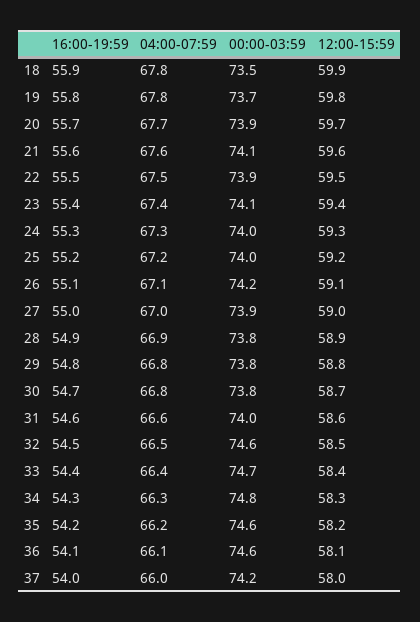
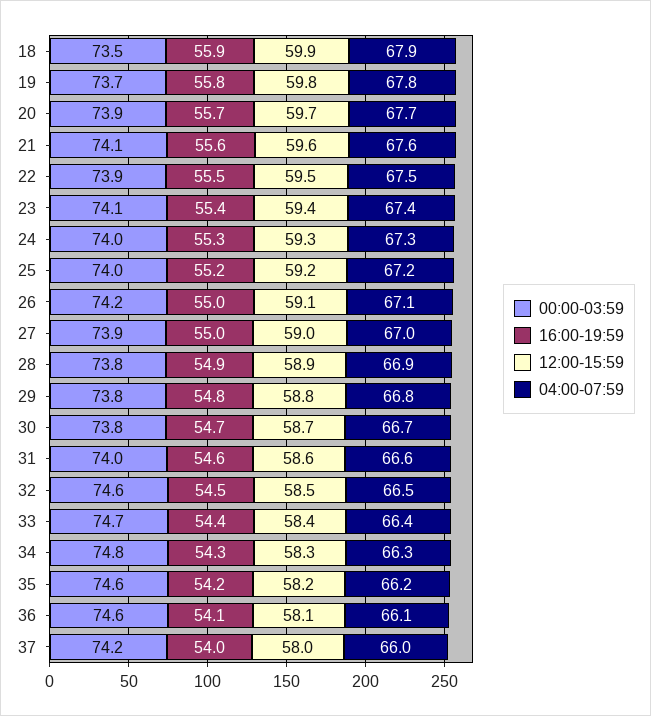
04:00-07:59, 18: 67.8 -> 67.9
16:00-19:59, 26: 55.1 -> 55
04:00-07:59, 30: 66.8 -> 66.7

